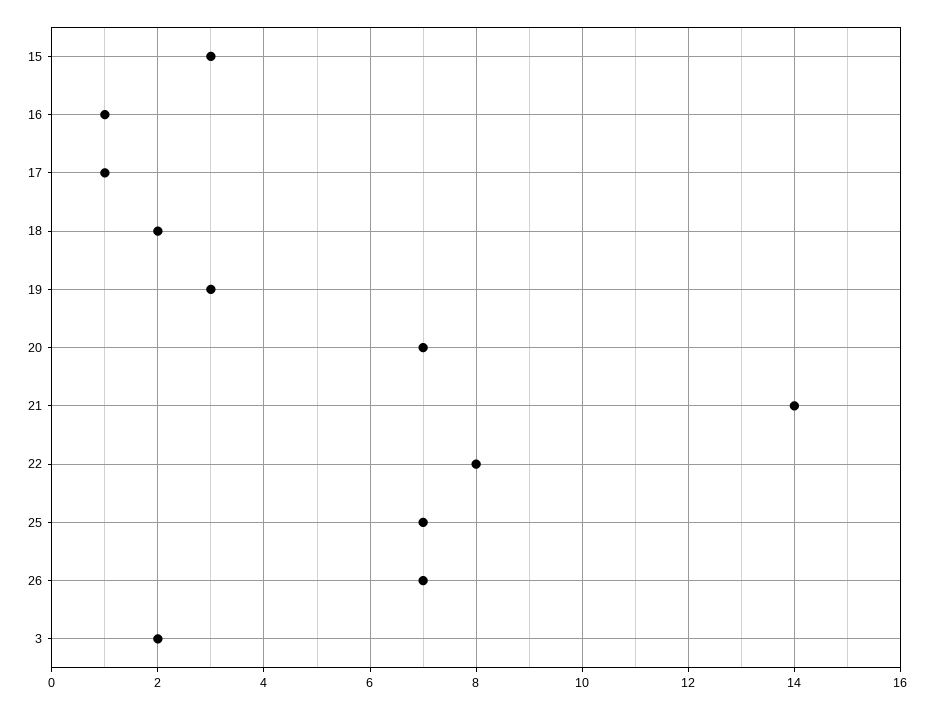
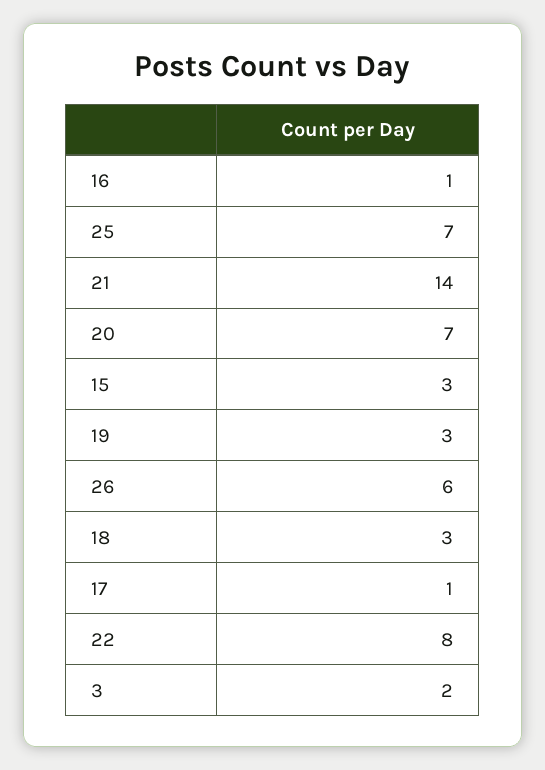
18: 2 -> 3
26: 7 -> 6

